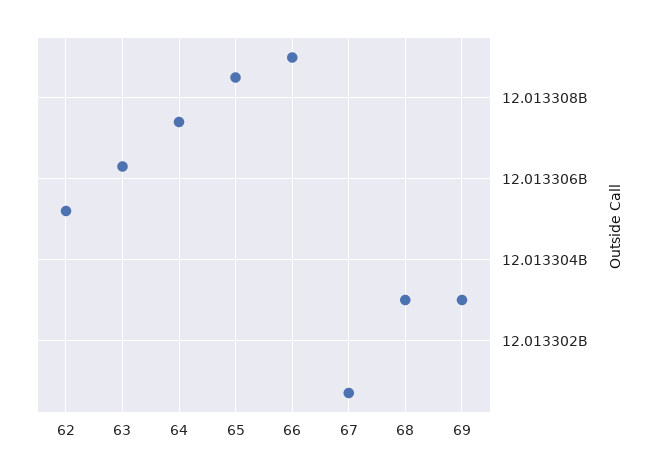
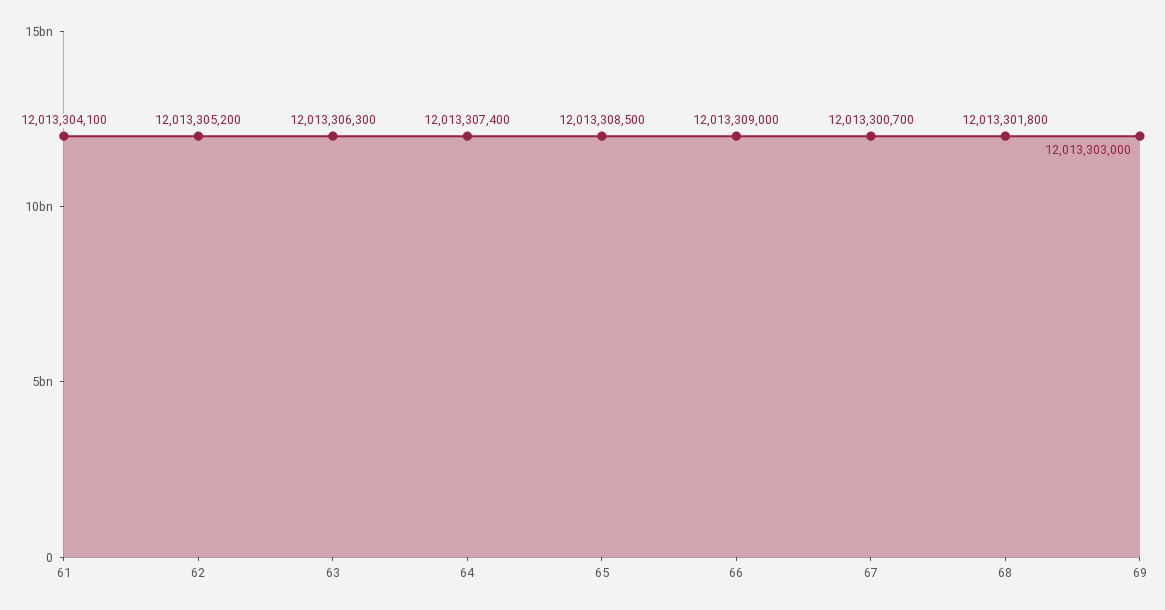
68: 12013303000 -> 12013301800
61: none -> 12013304100

